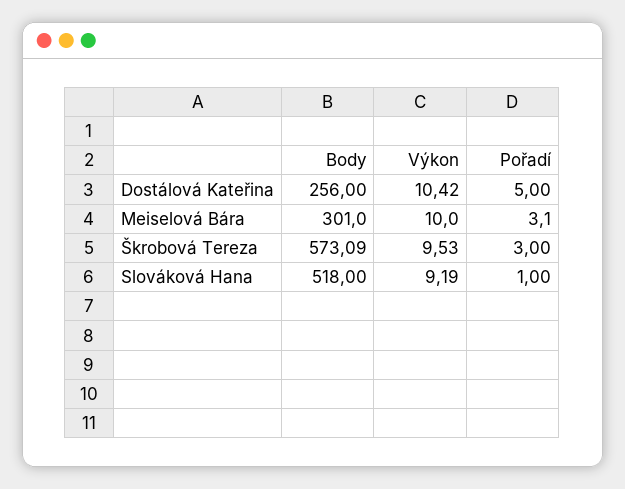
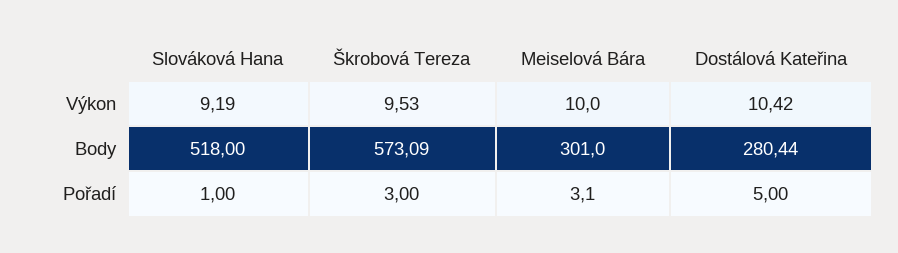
Body, Dostálová Kateřina: 256 -> 280.44

